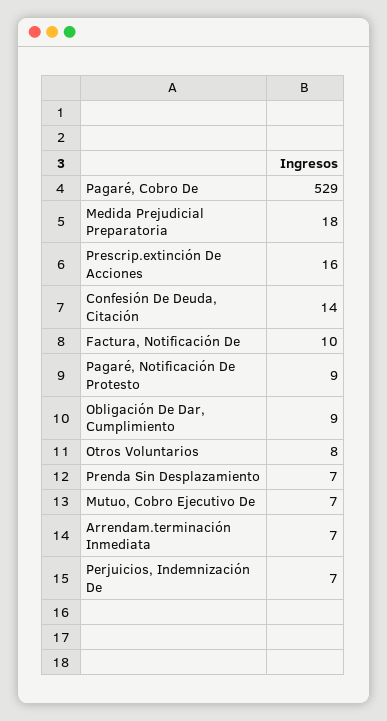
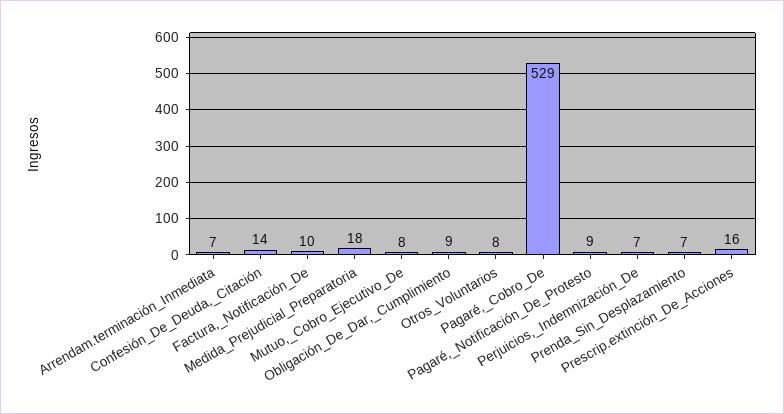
Mutuo, Cobro Ejecutivo De: 7 -> 8

